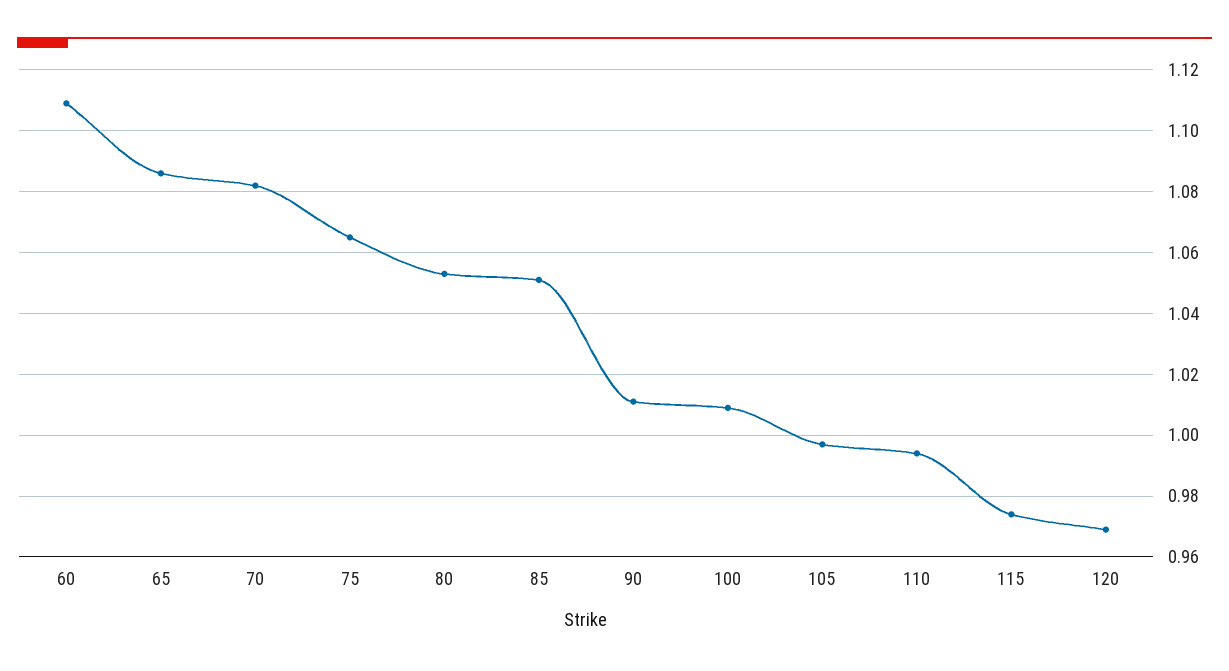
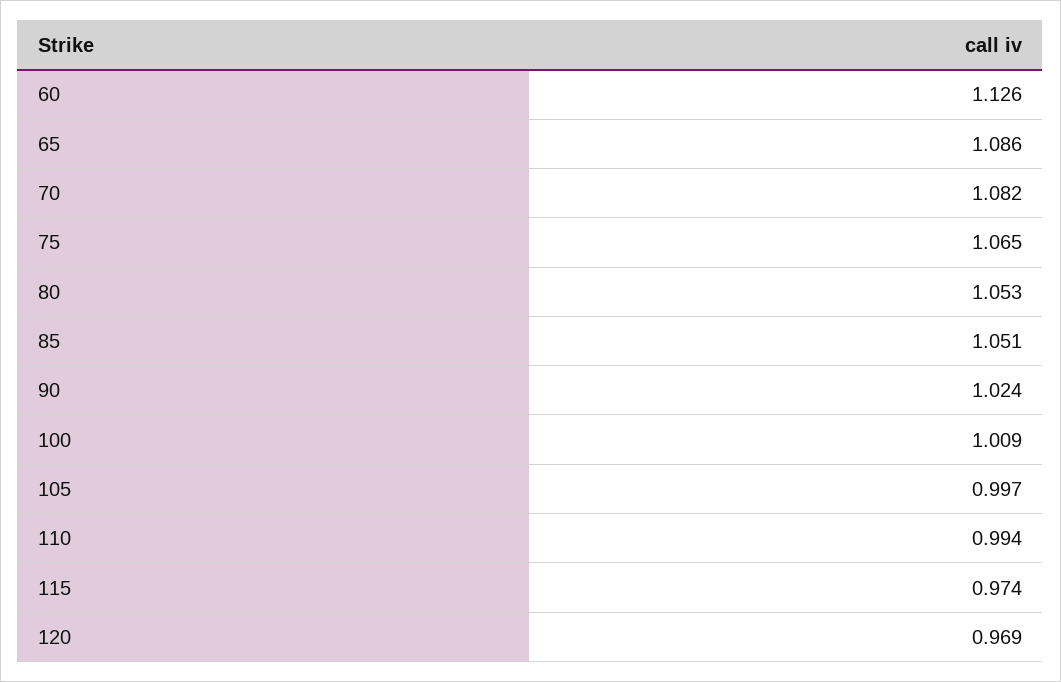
60: 1.11 -> 1.126
90: 1.01 -> 1.024

